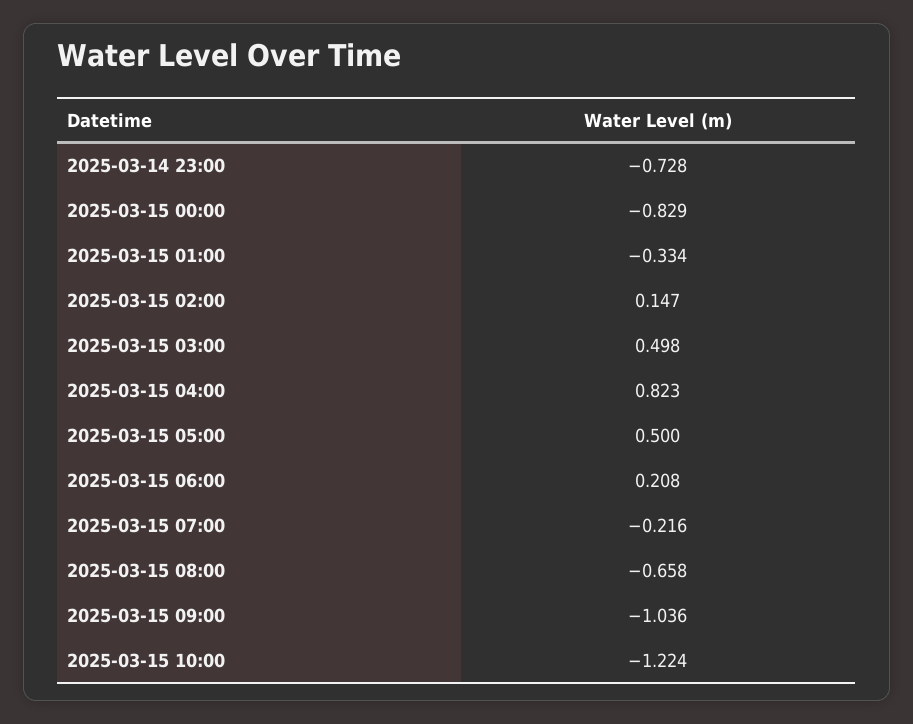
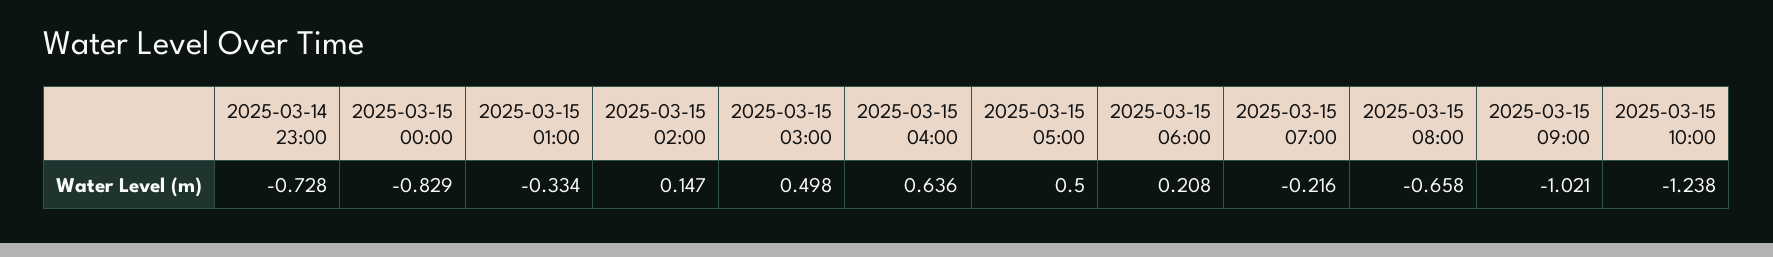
2025-03-15 04:00: 0.823 -> 0.636
2025-03-15 09:00: -1.036 -> -1.021
2025-03-15 10:00: -1.224 -> -1.238

